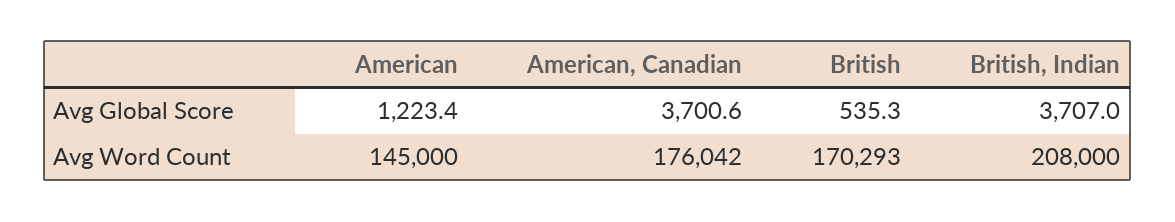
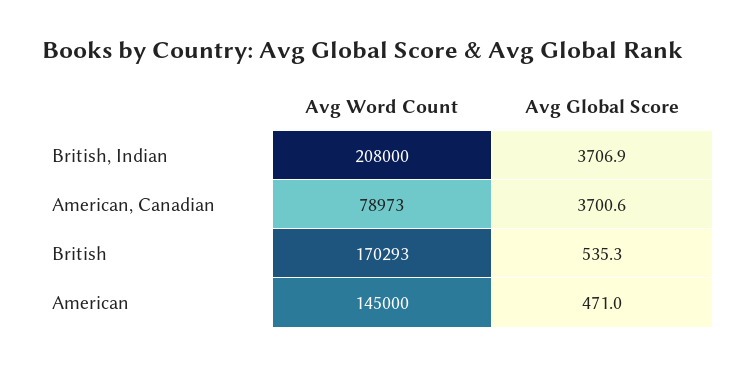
American, Avg Global Score: 1223.4 -> 471
British, Indian, Avg Global Score: 3707 -> 3706.9
American, Canadian, Avg Word Count: 176042 -> 78973

